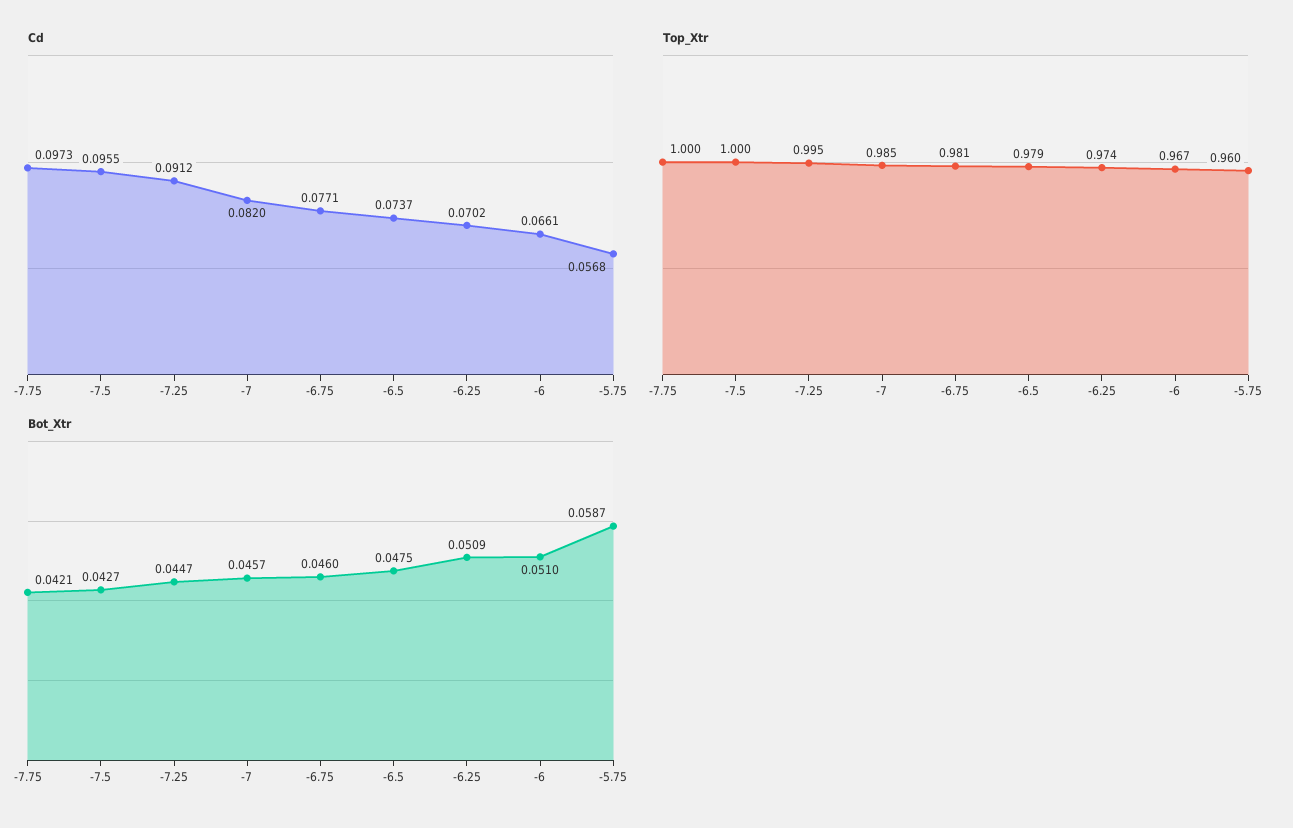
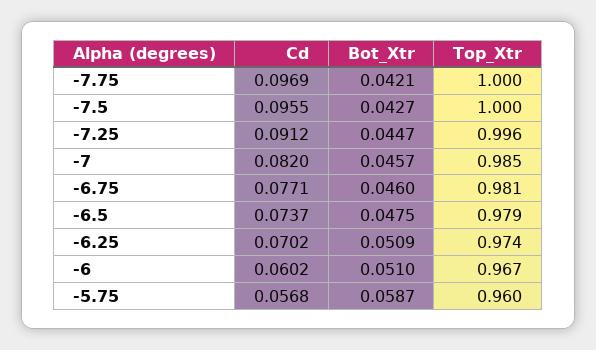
Cd, -7.75: 0.0973 -> 0.0969
Cd, -6: 0.0661 -> 0.0602
Top_Xtr, -7.25: 0.995 -> 0.996

